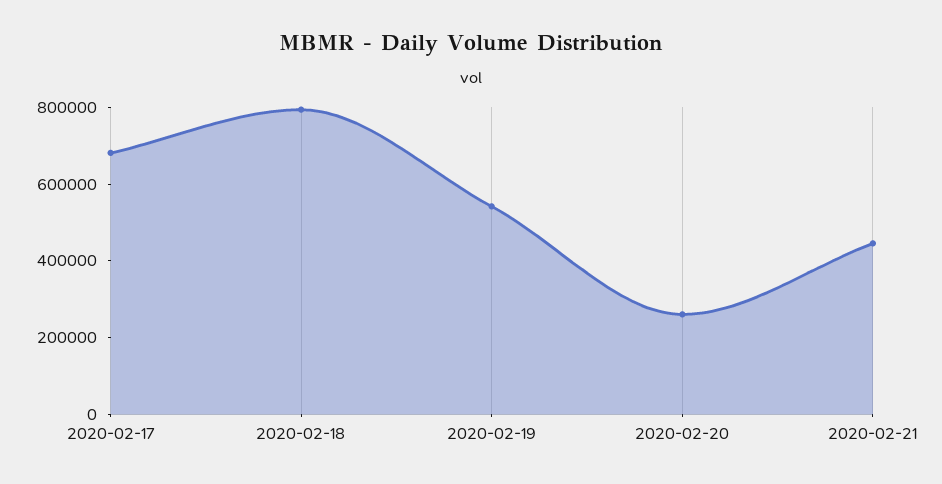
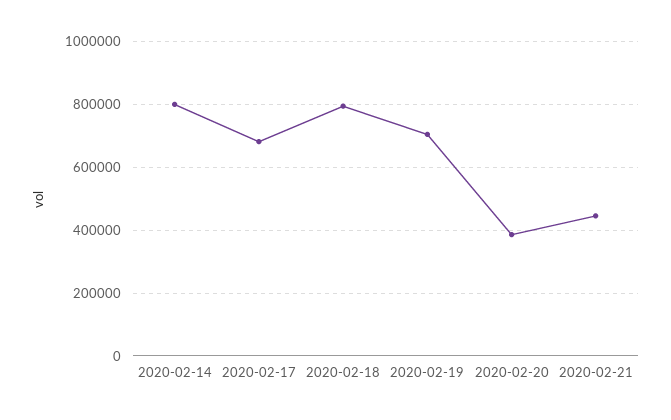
2020-02-19: 550000 -> 700000
2020-02-20: 250000 -> 380000
2020-02-14: none -> 800000

